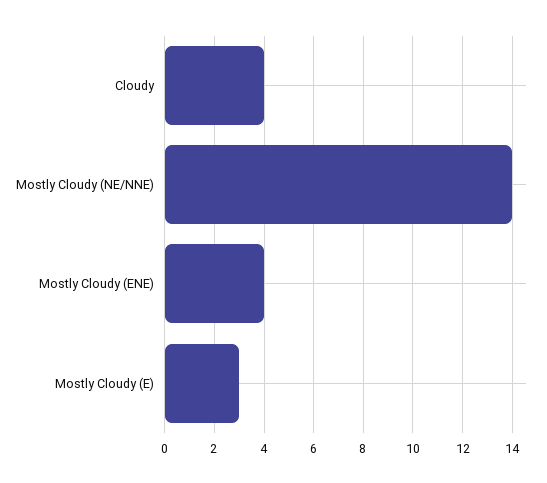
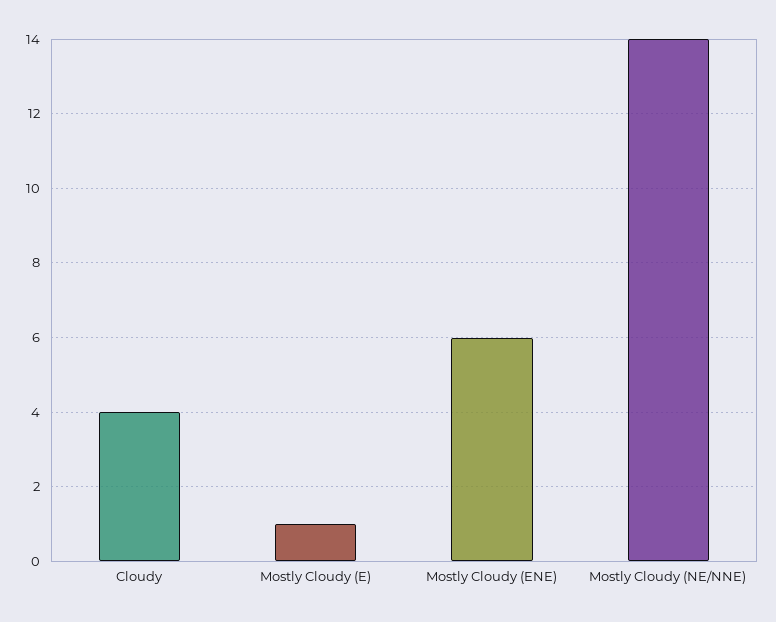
Mostly Cloudy (ENE): 4 -> 6
Mostly Cloudy (E): 3 -> 1

